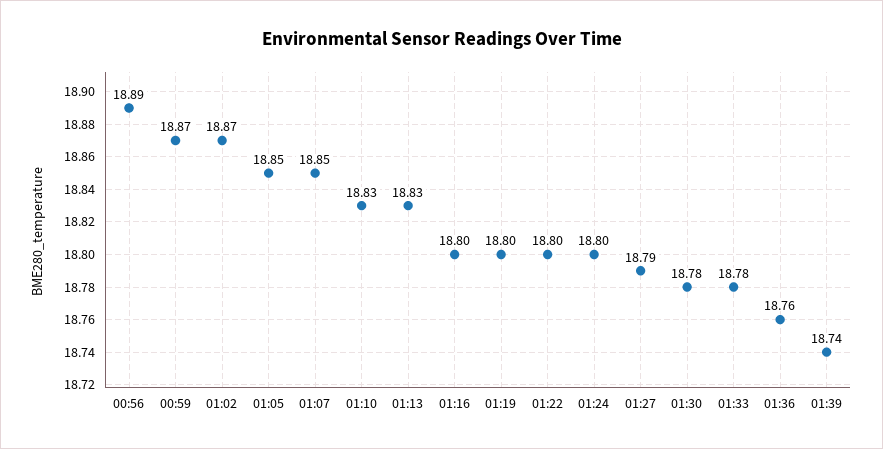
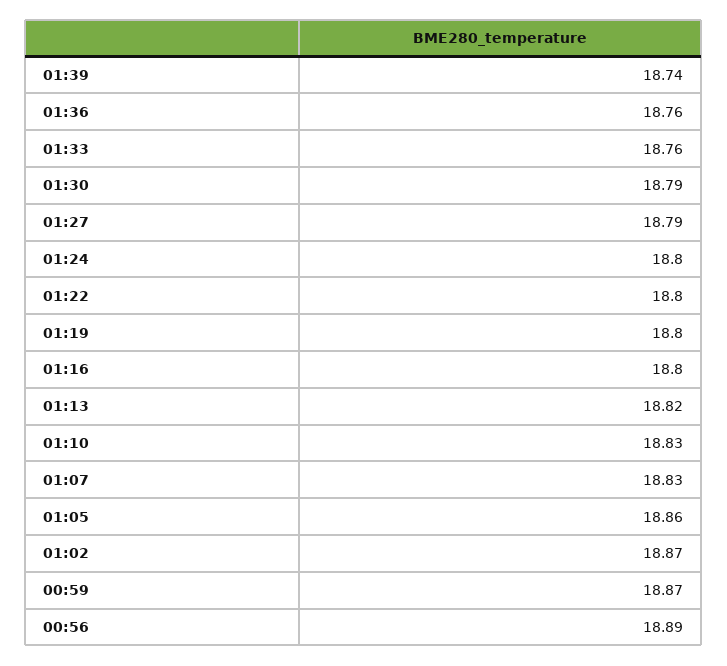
01:05: 18.85 -> 18.86
01:07: 18.85 -> 18.83
01:13: 18.83 -> 18.82
01:30: 18.78 -> 18.79
01:33: 18.78 -> 18.76

